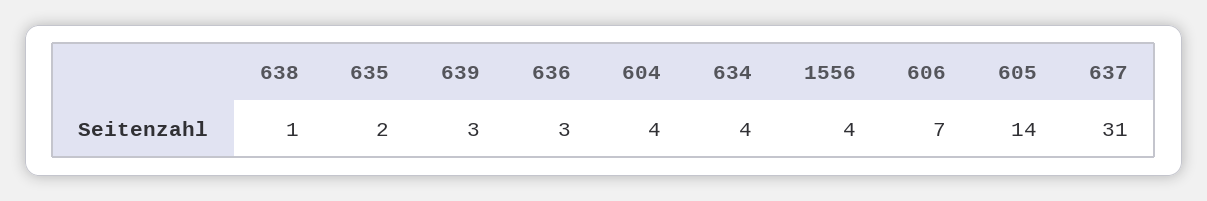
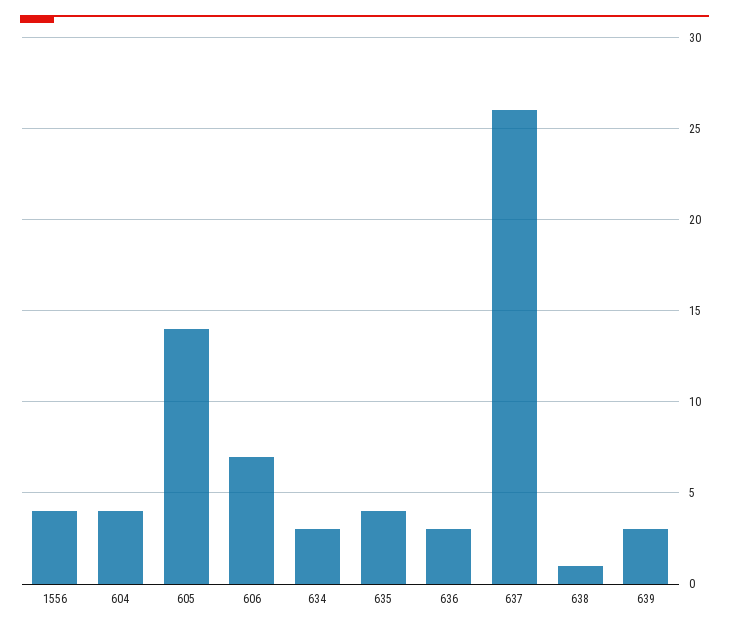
635: 2 -> 4
634: 4 -> 3
637: 31 -> 26

